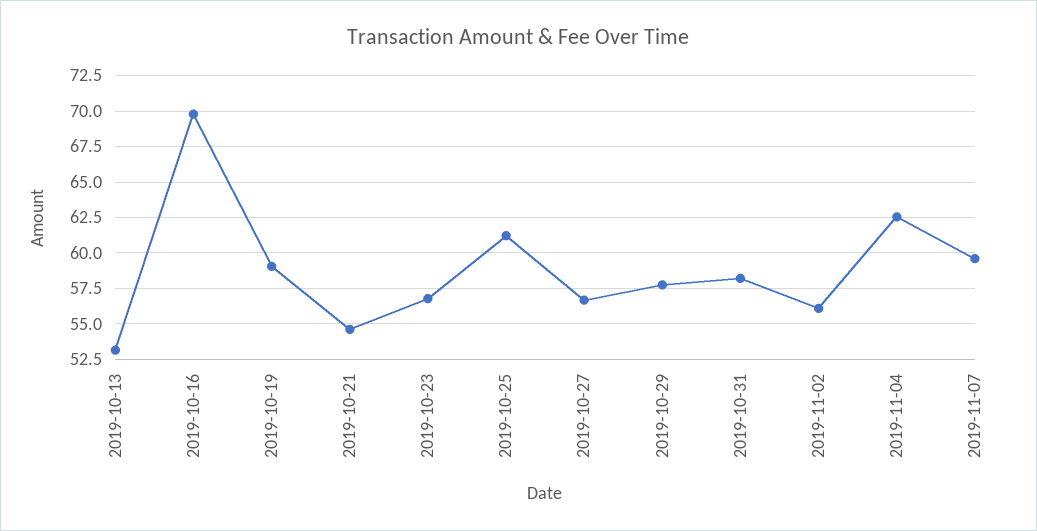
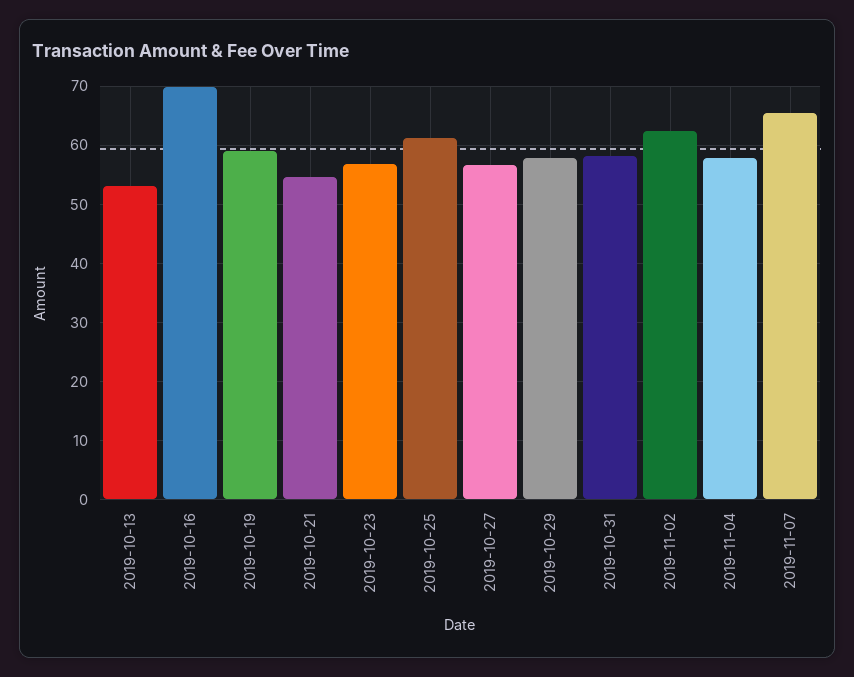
2019-11-02: 56 -> 62
2019-11-04: 62.5 -> 58
2019-11-07: 59.5 -> 66

